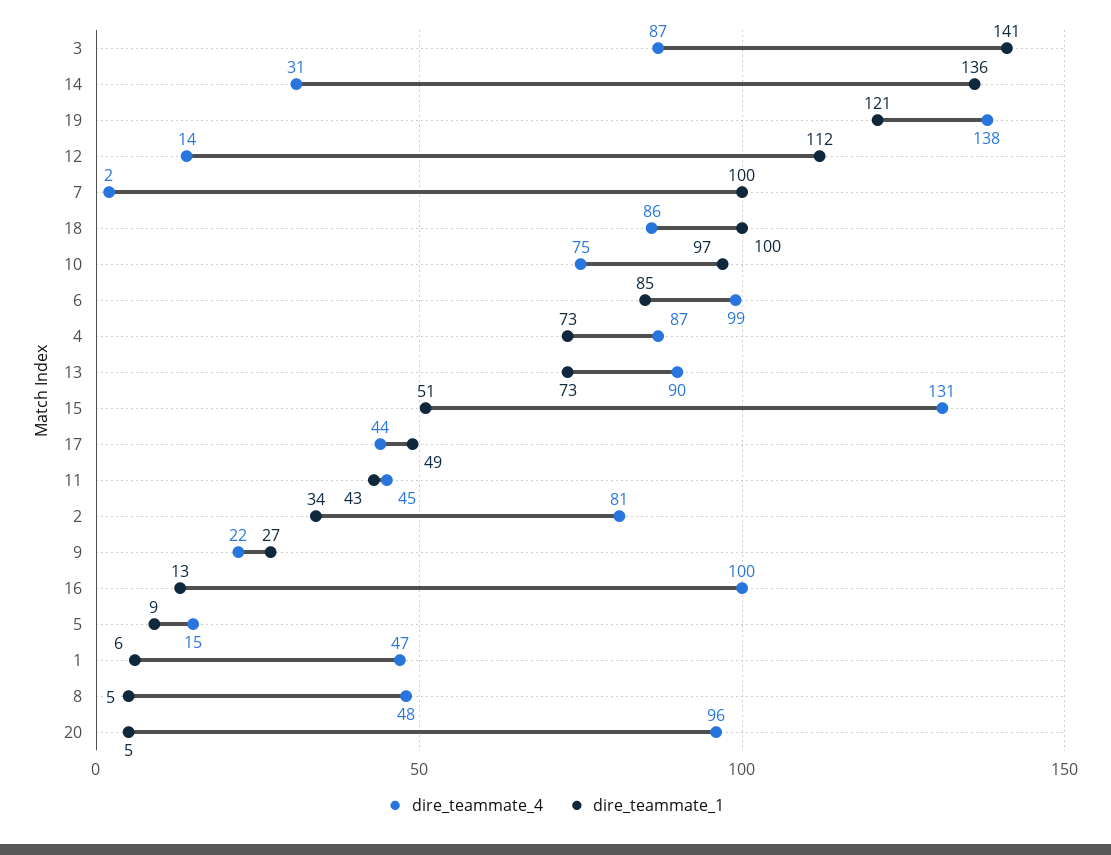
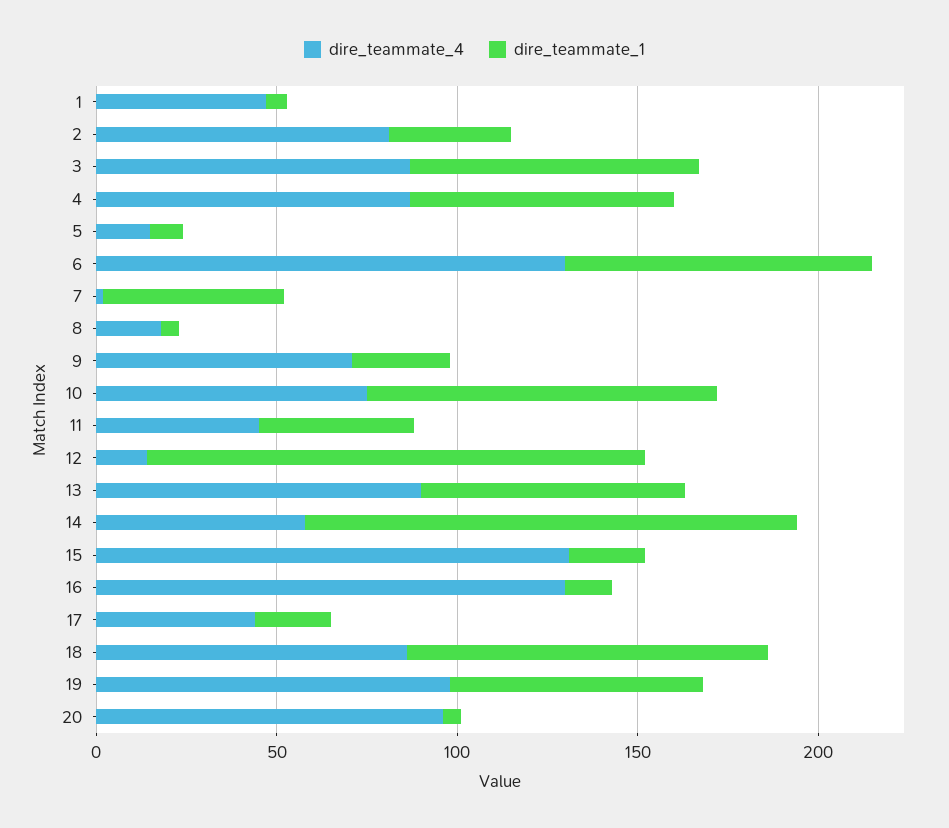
dire_teammate_1, 3: 141 -> 80
dire_teammate_4, 14: 31 -> 60
dire_teammate_4, 19: 138 -> 100
dire_teammate_1, 19: 121 -> 70
dire_teammate_1, 12: 112 -> 140
dire_teammate_1, 7: 100 -> 50
dire_teammate_4, 6: 99 -> 130
dire_teammate_1, 15: 51 -> 20
dire_teammate_1, 17: 49 -> 20
dire_teammate_4, 9: 22 -> 70
dire_teammate_4, 16: 100 -> 130
dire_teammate_4, 8: 48 -> 20

